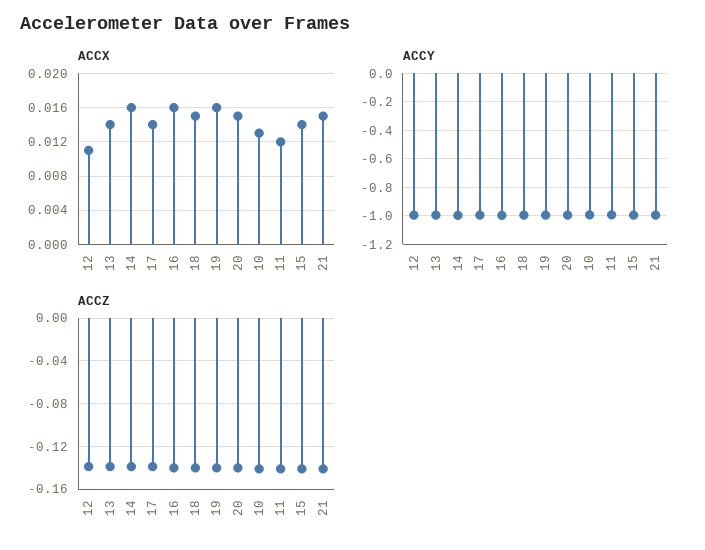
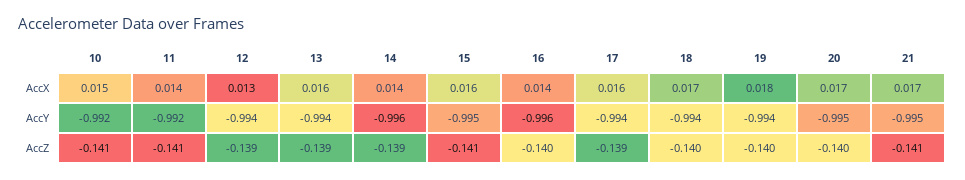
ACCX, 12: 0.011 -> 0.013
ACCX, 13: 0.014 -> 0.016
ACCX, 14: 0.016 -> 0.014
ACCX, 17: 0.014 -> 0.016
ACCX, 16: 0.016 -> 0.014
ACCX, 18: 0.015 -> 0.017
ACCX, 19: 0.016 -> 0.018
ACCX, 20: 0.015 -> 0.017
ACCX, 10: 0.013 -> 0.015
ACCX, 11: 0.012 -> 0.014
ACCX, 15: 0.014 -> 0.016
ACCX, 21: 0.015 -> 0.017

